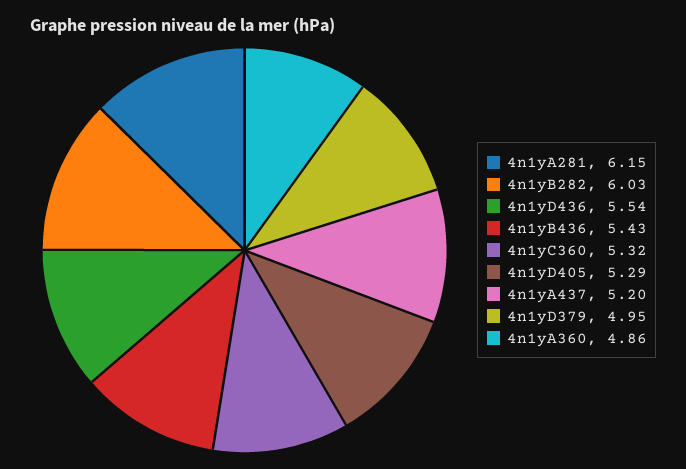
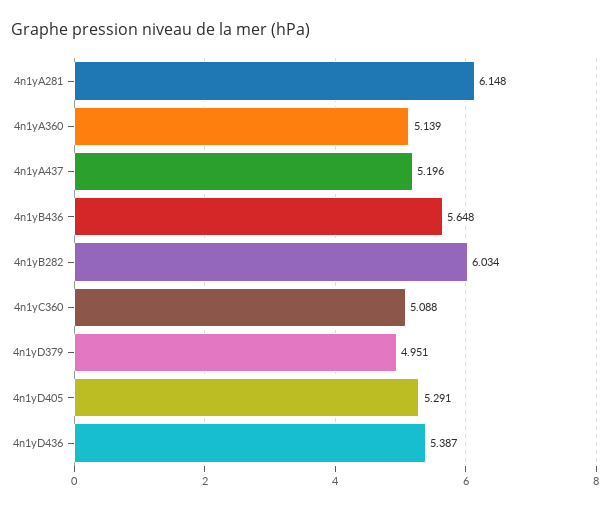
4n1yD436: 5.54 -> 5.387
4n1yB436: 5.43 -> 5.648
4n1yC360: 5.32 -> 5.088
4n1yA360: 4.86 -> 5.139

